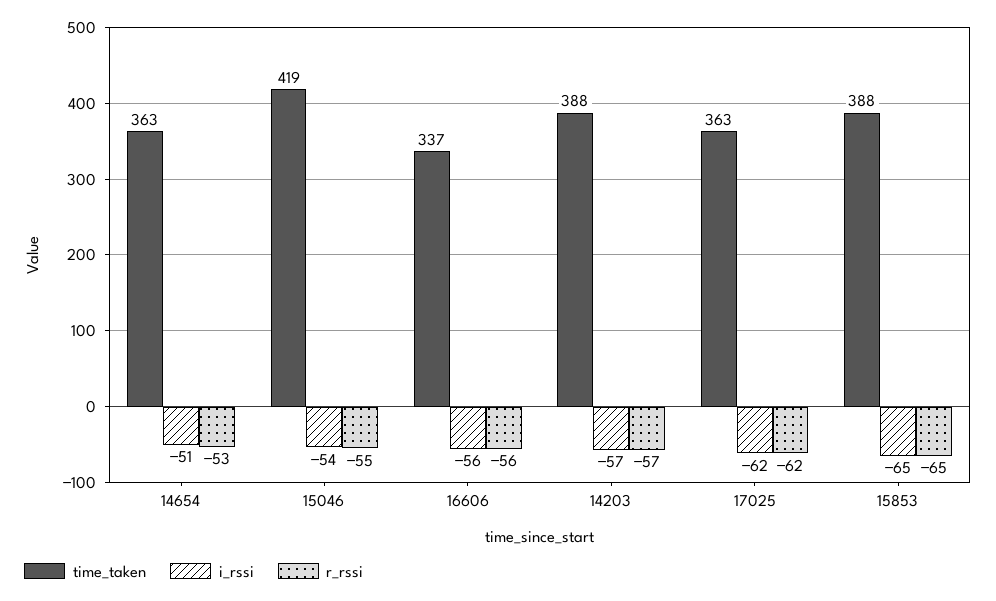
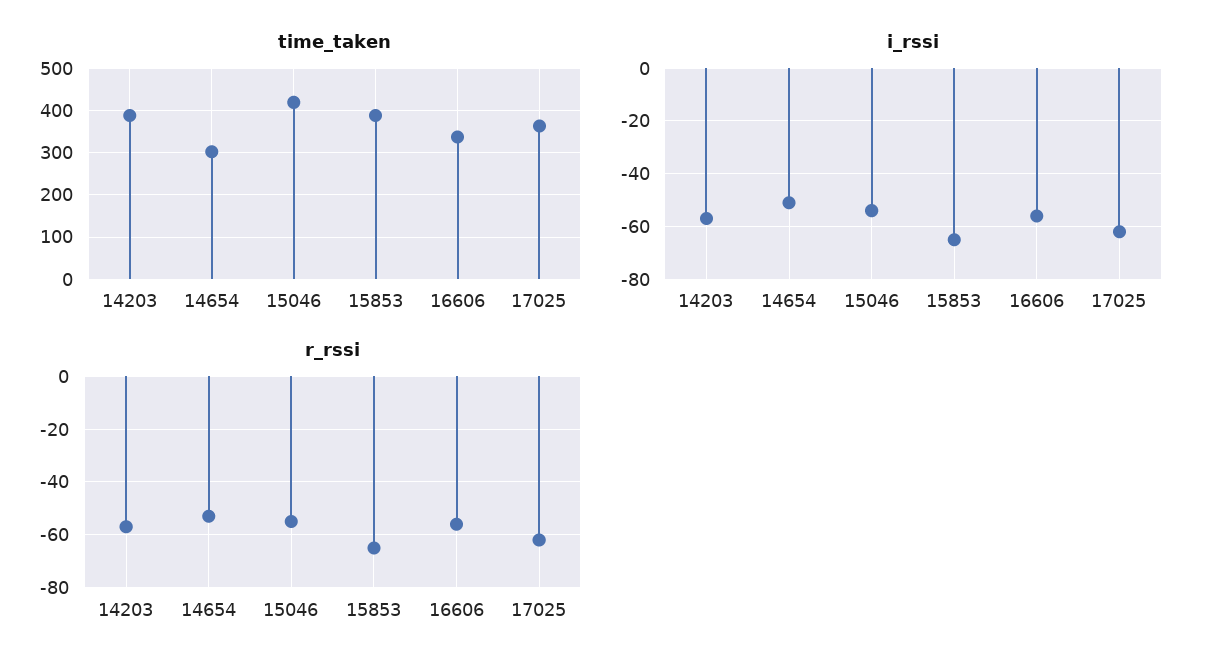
time_taken, 14654: 363 -> 300

